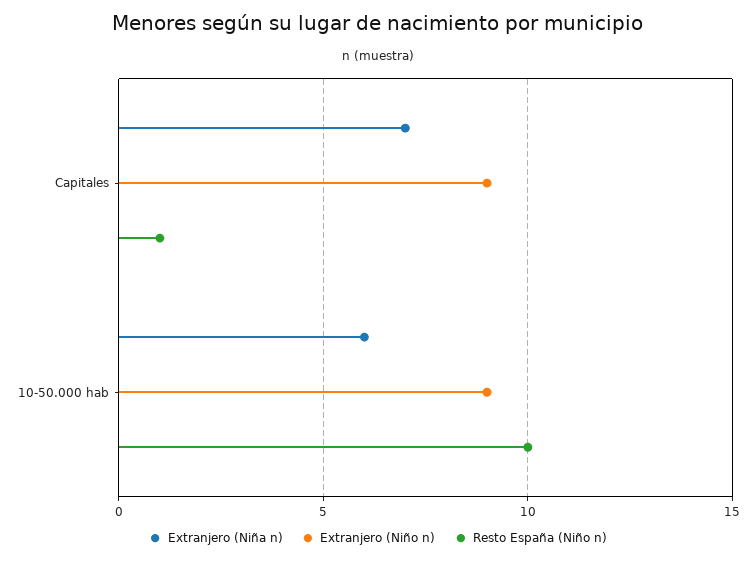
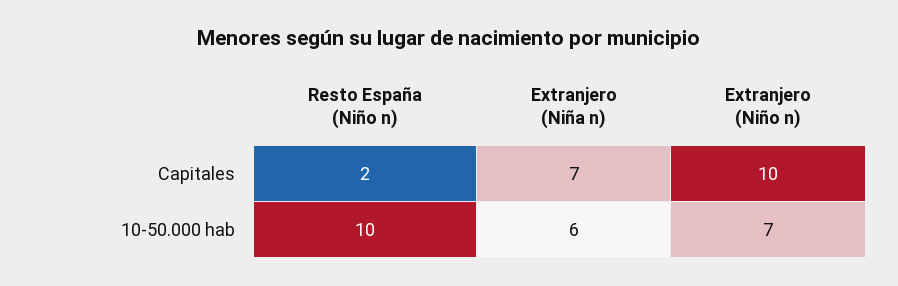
Extranjero (Niño n), Capitales: 9 -> 10
Resto España (Niño n), Capitales: 1 -> 2
Extranjero (Niño n), 10-50.000 hab: 9 -> 7

